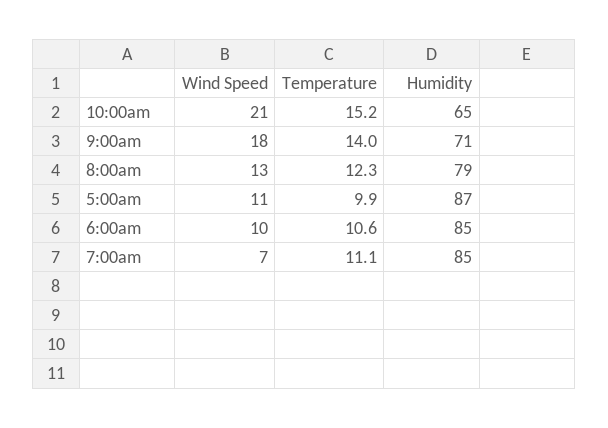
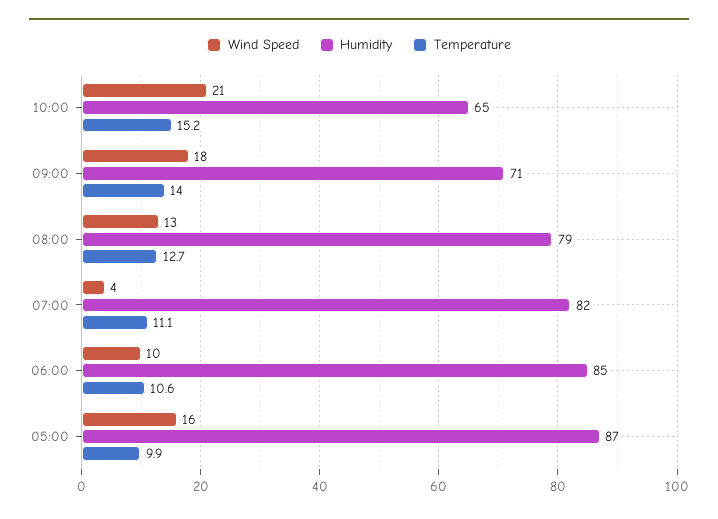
Temperature, 8:00am: 12.3 -> 12.7
Wind Speed, 5:00am: 11 -> 16
Wind Speed, 7:00am: 7 -> 4
Humidity, 7:00am: 85 -> 82

